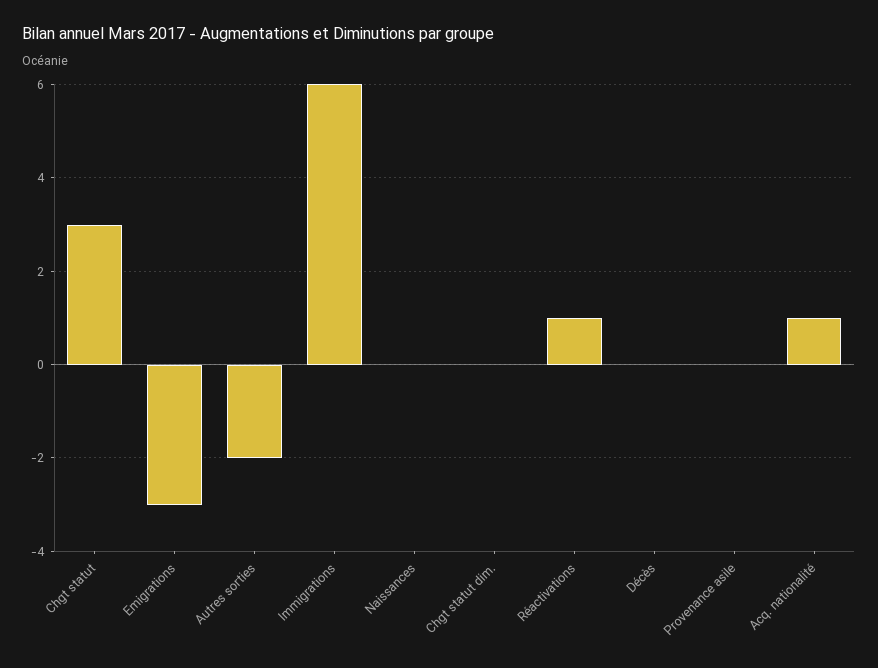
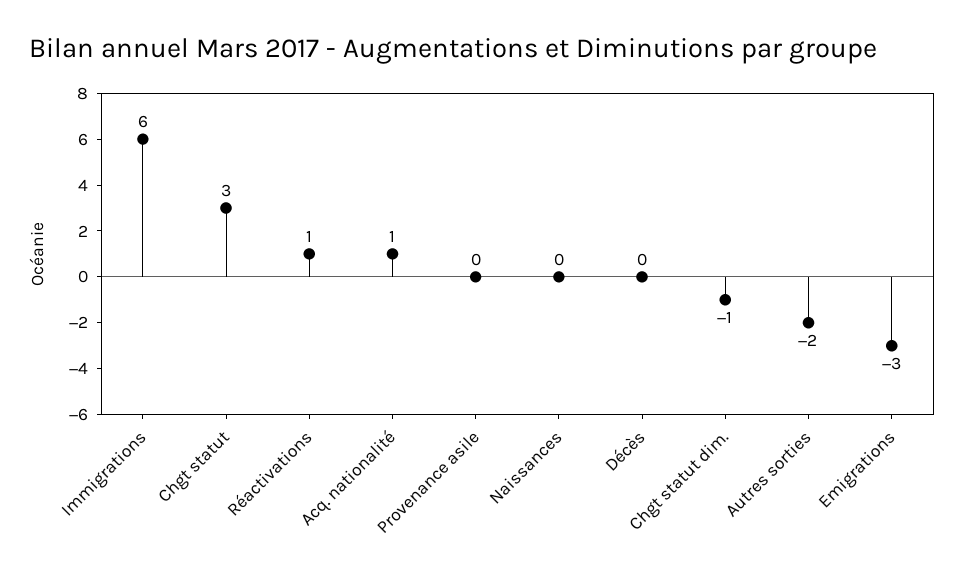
Chgt statut dim.: 0 -> -1

